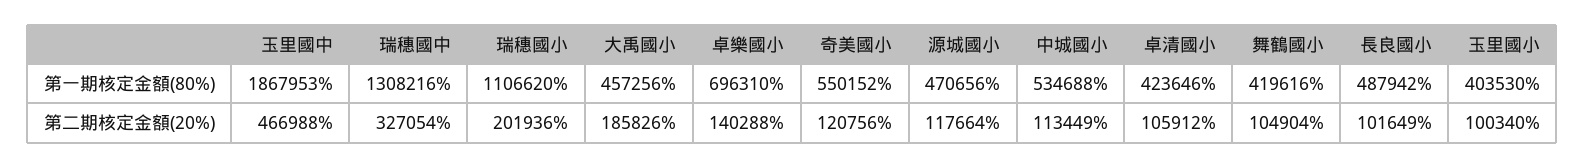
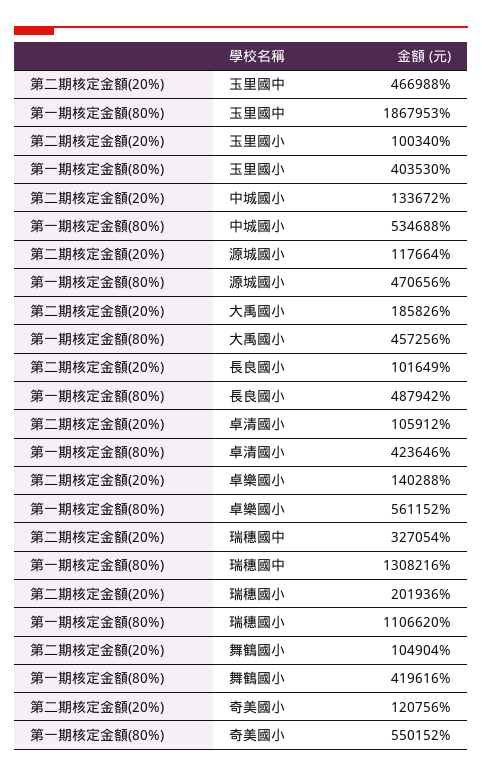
卓樂國小, 第一期核定金額(80%): 696310 -> 561152
中城國小, 第二期核定金額(20%): 113449 -> 133672

